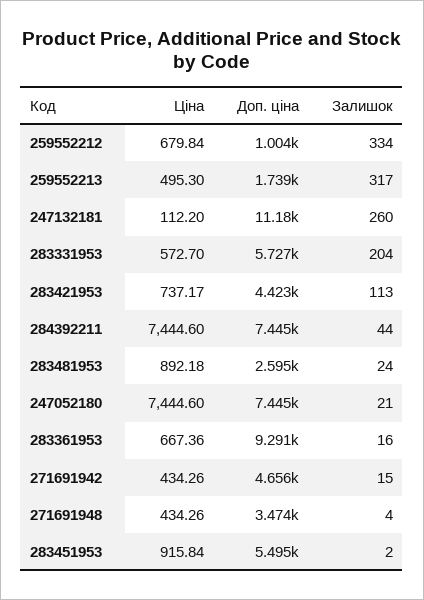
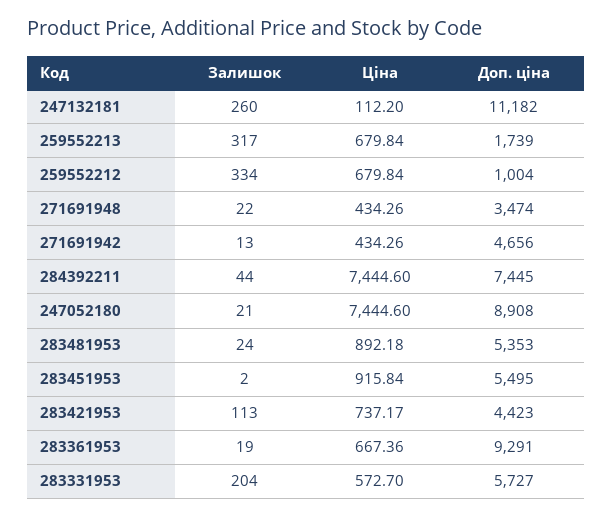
Ціна, 259552213: 495.3 -> 679.84
Доп. ціна, 283481953: 2595 -> 5353
Доп. ціна, 247052180: 7445 -> 8908
Залишок, 283361953: 16 -> 19
Залишок, 271691942: 15 -> 13
Залишок, 271691948: 4 -> 22

